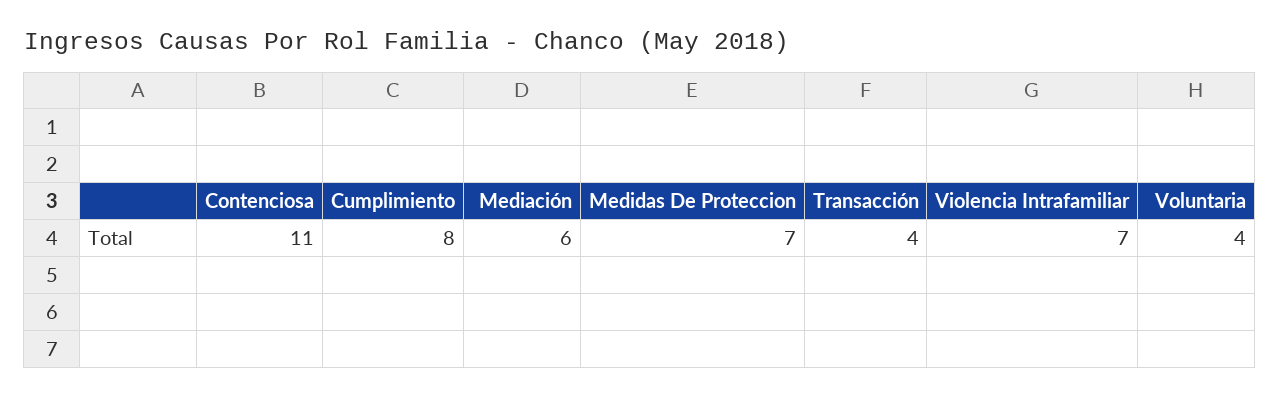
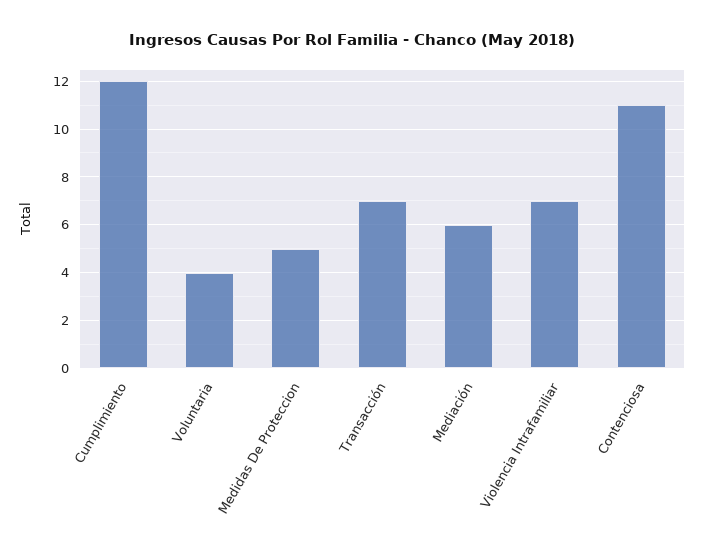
Cumplimiento: 8 -> 12
Medidas De Proteccion: 7 -> 5
Transacción: 4 -> 7

